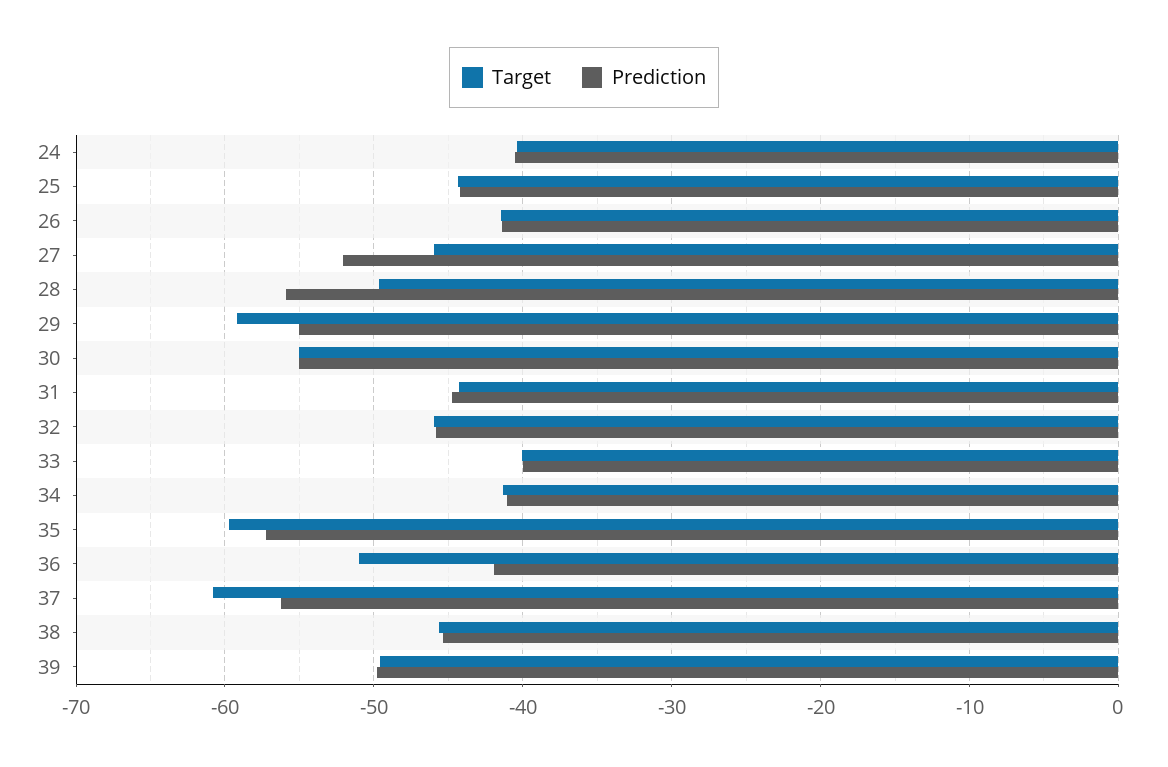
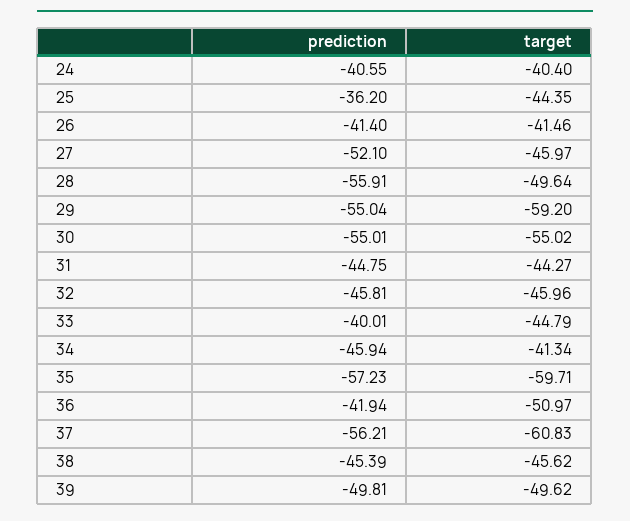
Prediction, 25: -44 -> -36.2
Target, 33: -40 -> -44.79
Prediction, 34: -41 -> -45.94

